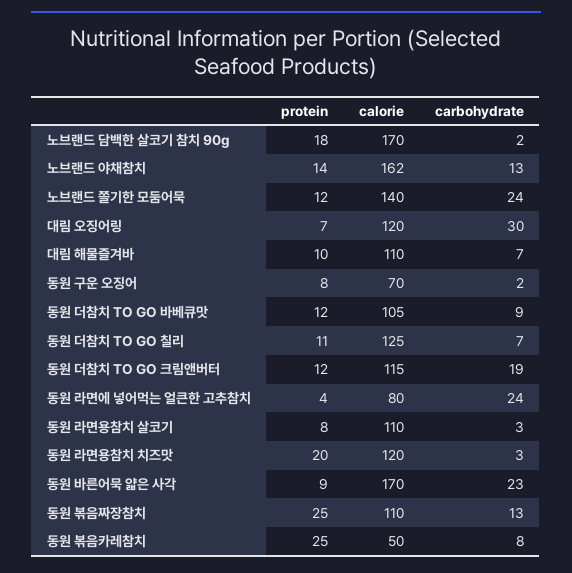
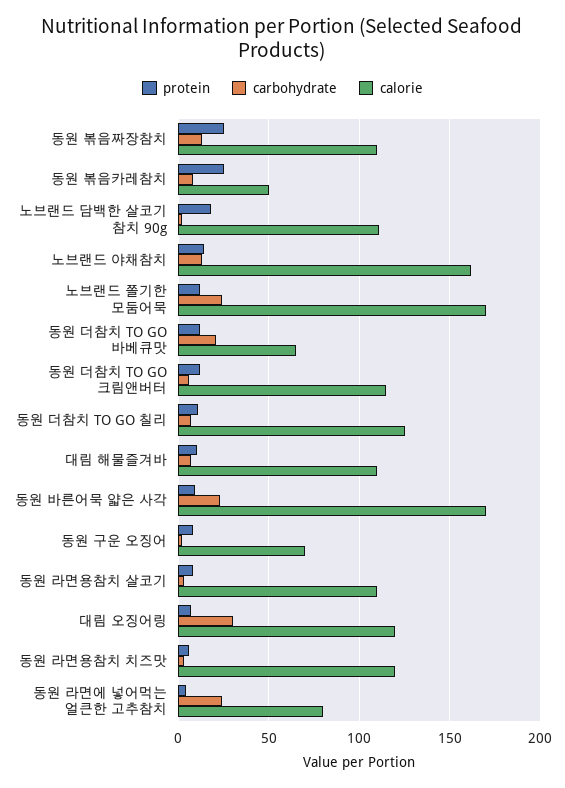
calorie, 노브랜드 담백한 살코기 참치 90g: 170 -> 110
calorie, 노브랜드 쫄기한 모둠어묵: 140 -> 170
calorie, 동원 더참치 TO GO 바베큐맛: 105 -> 65
carbohydrate, 동원 더참치 TO GO 바베큐맛: 9 -> 20
carbohydrate, 동원 더참치 TO GO 크림앤버터: 19 -> 5
protein, 동원 라면용참치 치즈맛: 20 -> 5

